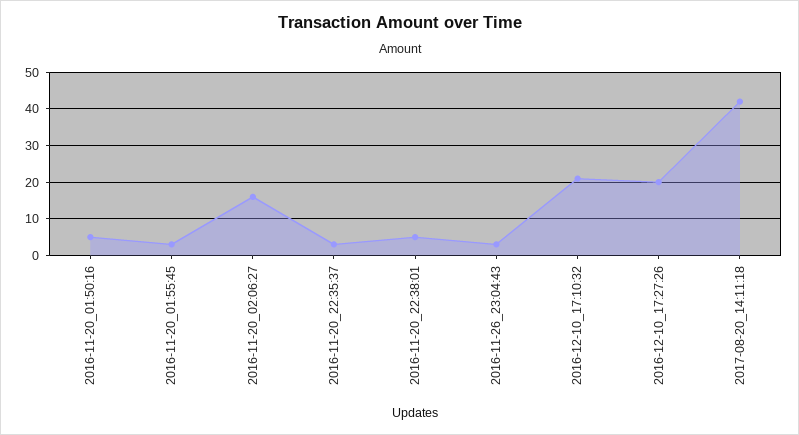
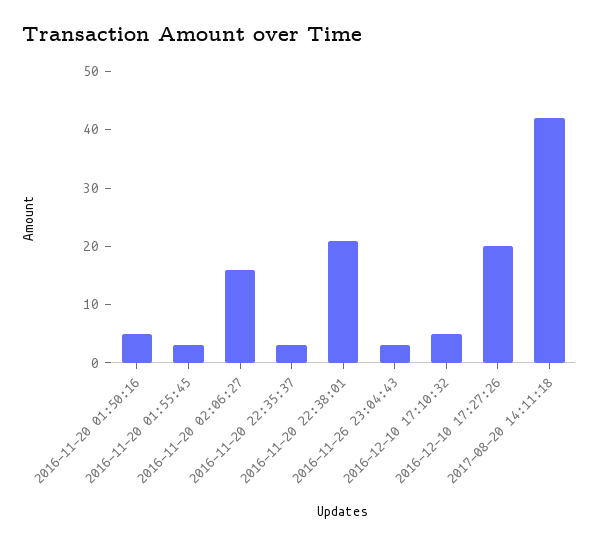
2016-11-20_22:38:01: 5 -> 20
2016-12-10_17:10:32: 20 -> 5

